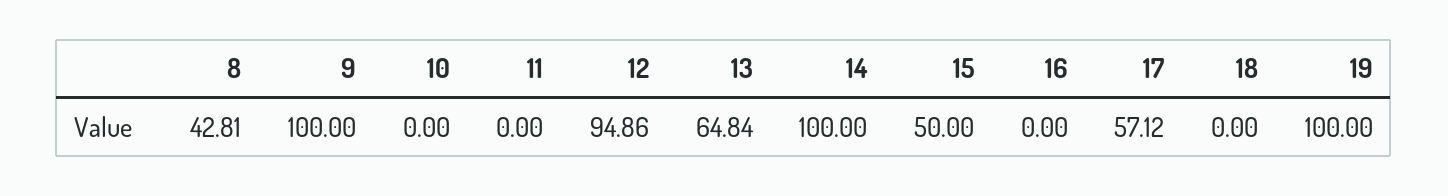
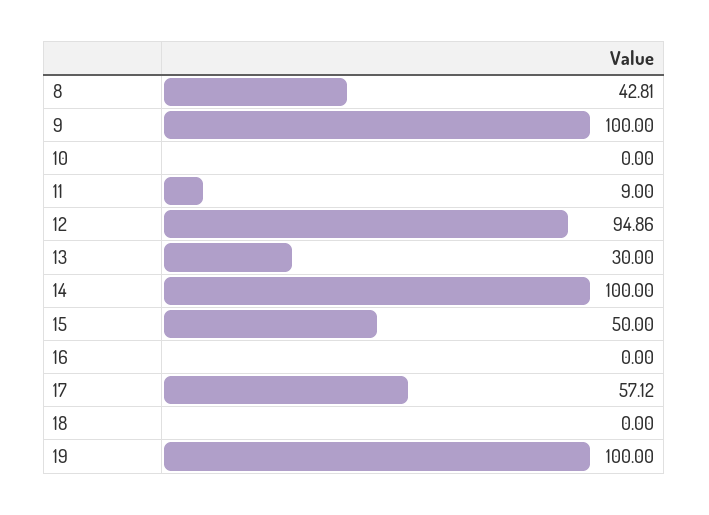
11: 0 -> 9
13: 64.84 -> 30

